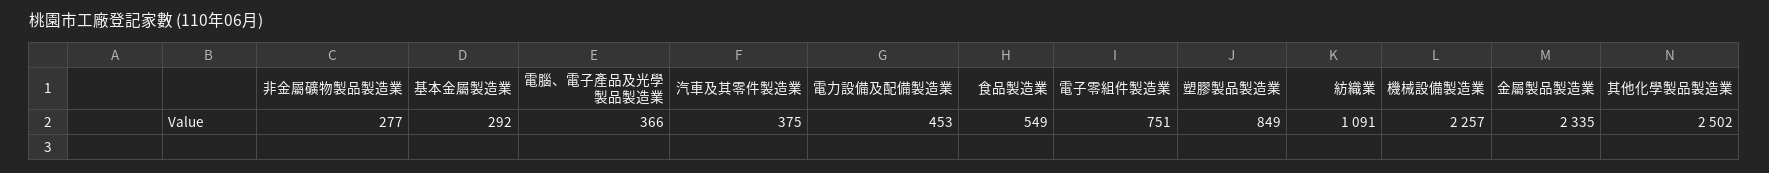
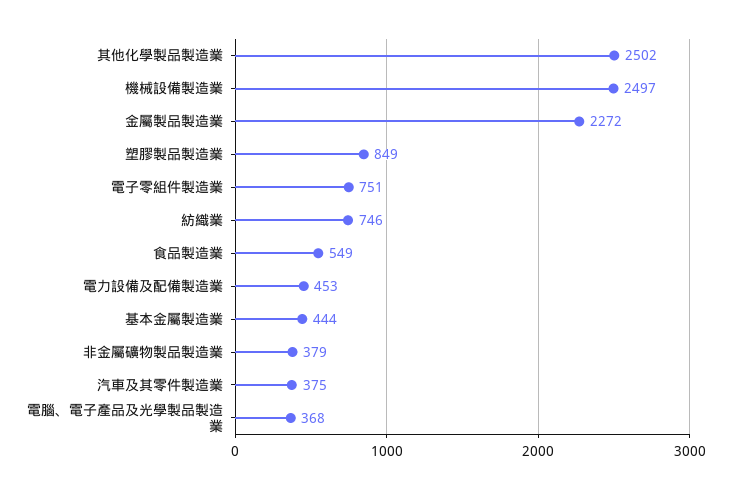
非金屬礦物製品製造業: 277 -> 379
基本金屬製造業: 292 -> 444
電腦、電子產品及光學製品製造業: 366 -> 368
紡織業: 1091 -> 746
機械設備製造業: 2257 -> 2497
金屬製品製造業: 2335 -> 2272

